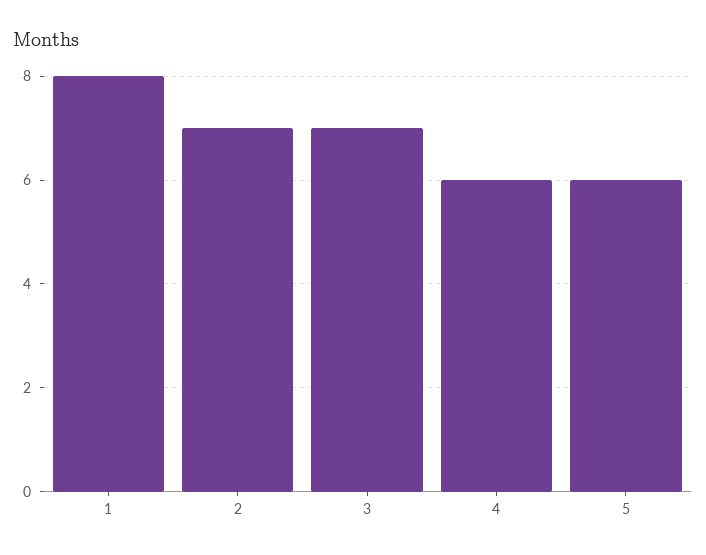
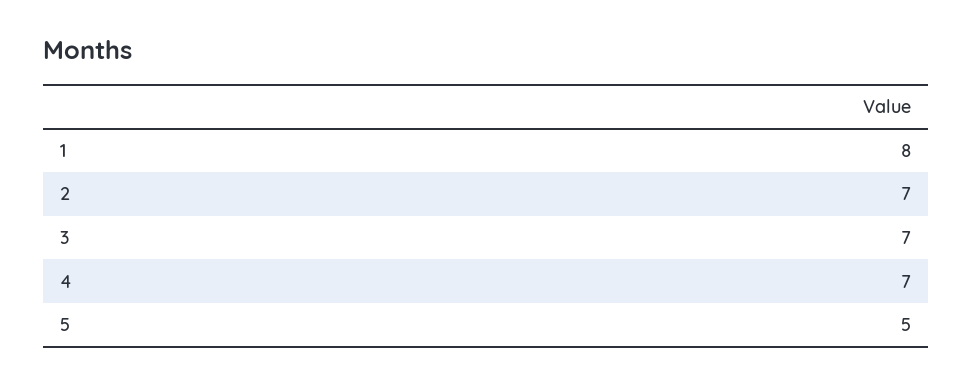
4: 6 -> 7
5: 6 -> 5

